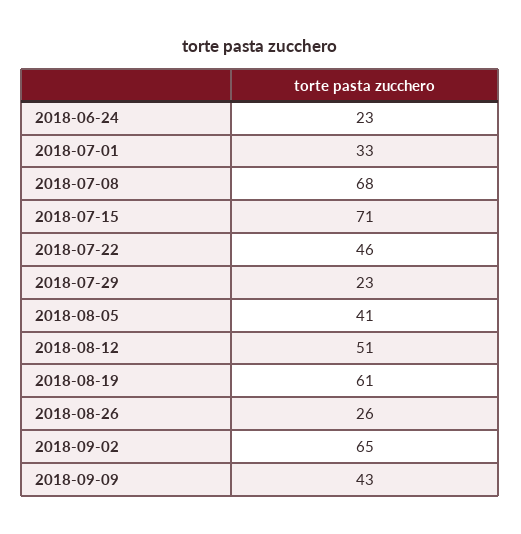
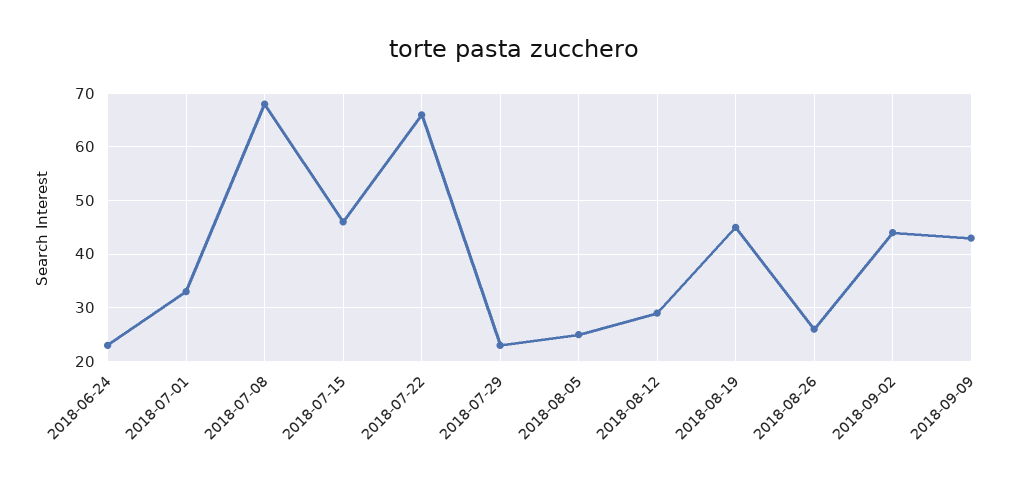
2018-07-15: 71 -> 45
2018-07-22: 46 -> 65
2018-08-05: 41 -> 25
2018-08-12: 51 -> 30
2018-08-19: 61 -> 45
2018-09-02: 65 -> 45

